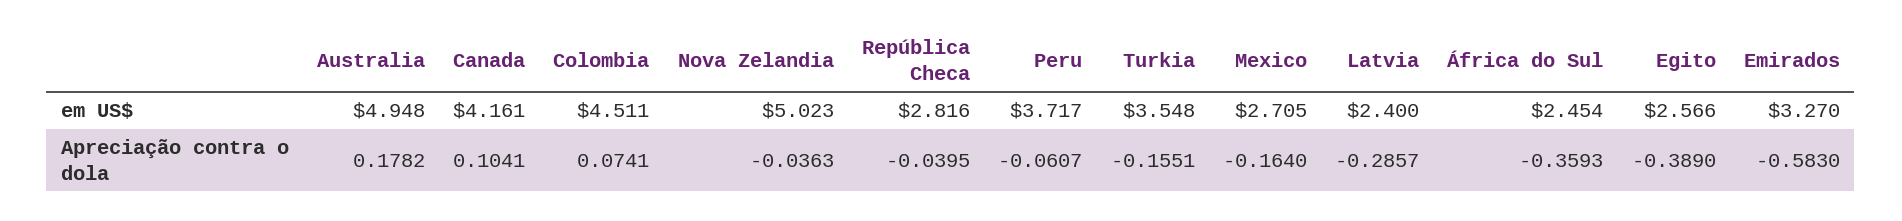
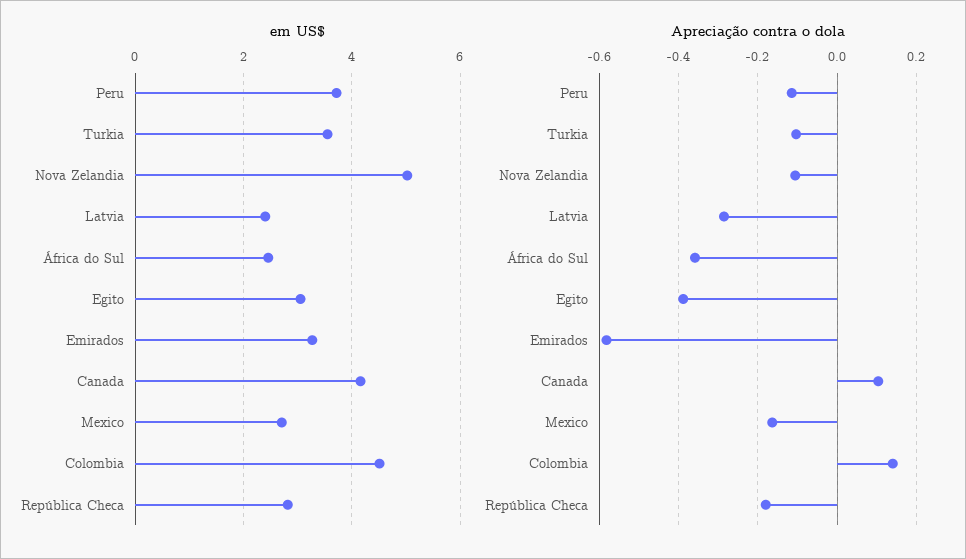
em US$, Australia: 4.948 -> none
em US$, Egito: 2.566 -> 3
Apreciação contra o dola, Australia: 0.1782 -> none
Apreciação contra o dola, Colombia: 0.0741 -> 0.14
Apreciação contra o dola, Nova Zelandia: -0.0363 -> -0.1
Apreciação contra o dola, República Checa: -0.0395 -> -0.18
Apreciação contra o dola, Peru: -0.0607 -> -0.12
Apreciação contra o dola, Turkia: -0.1551 -> -0.1

